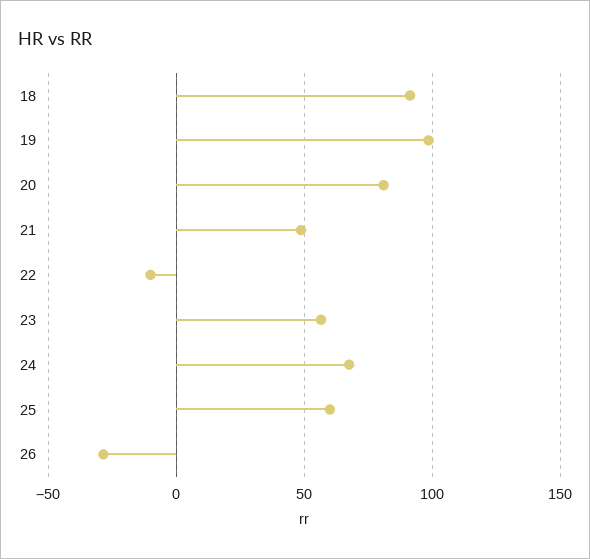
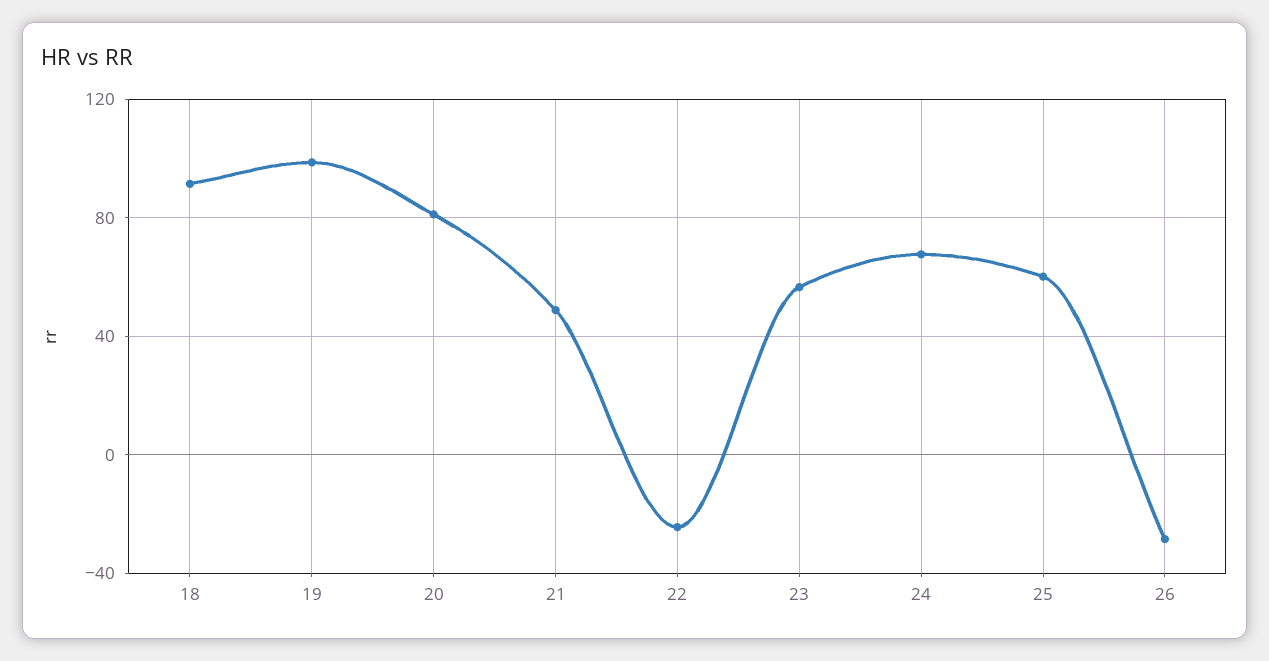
22: -10 -> -25

